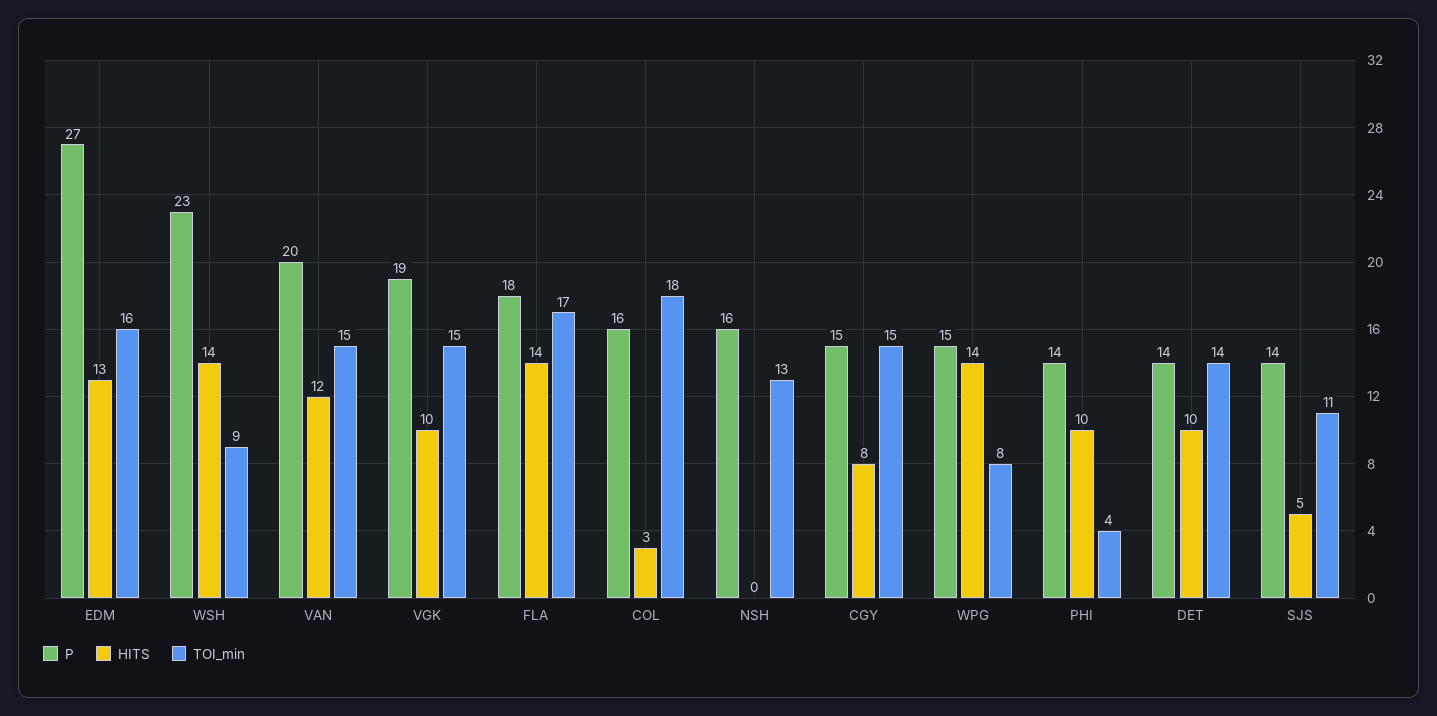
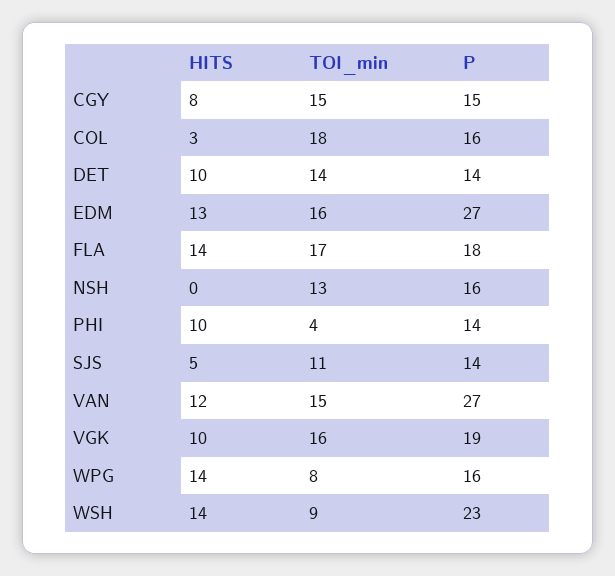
P, VAN: 20 -> 27
TOI_min, VGK: 15 -> 16
P, WPG: 15 -> 16

